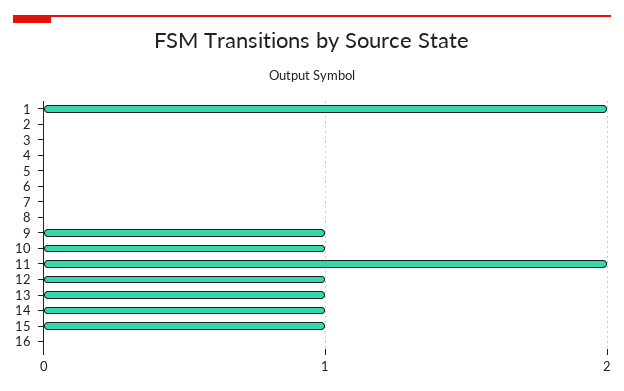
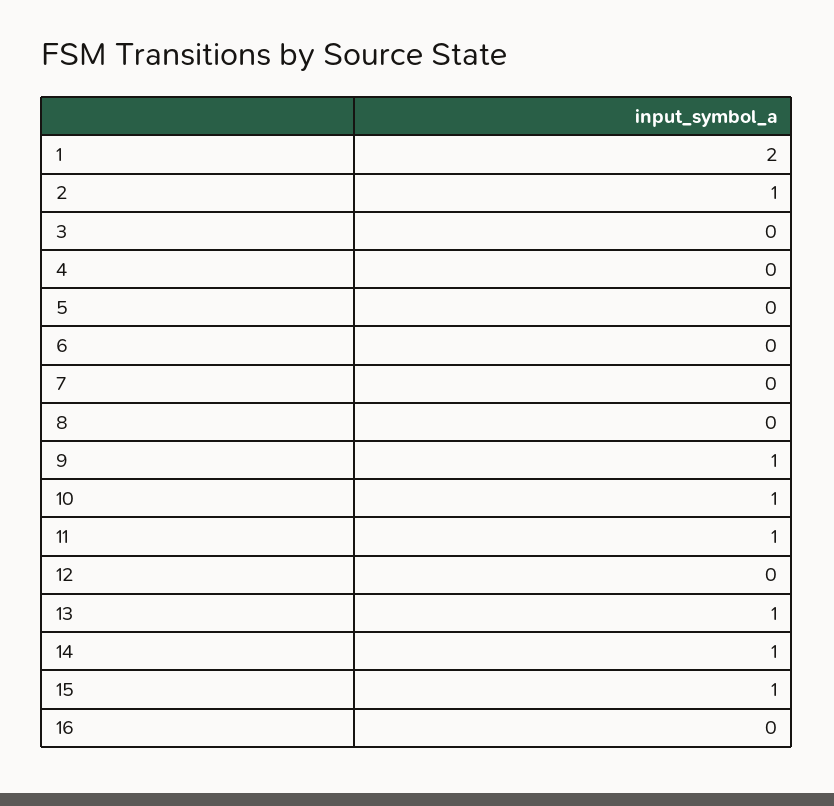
2: 0 -> 1
11: 2 -> 1
12: 1 -> 0

